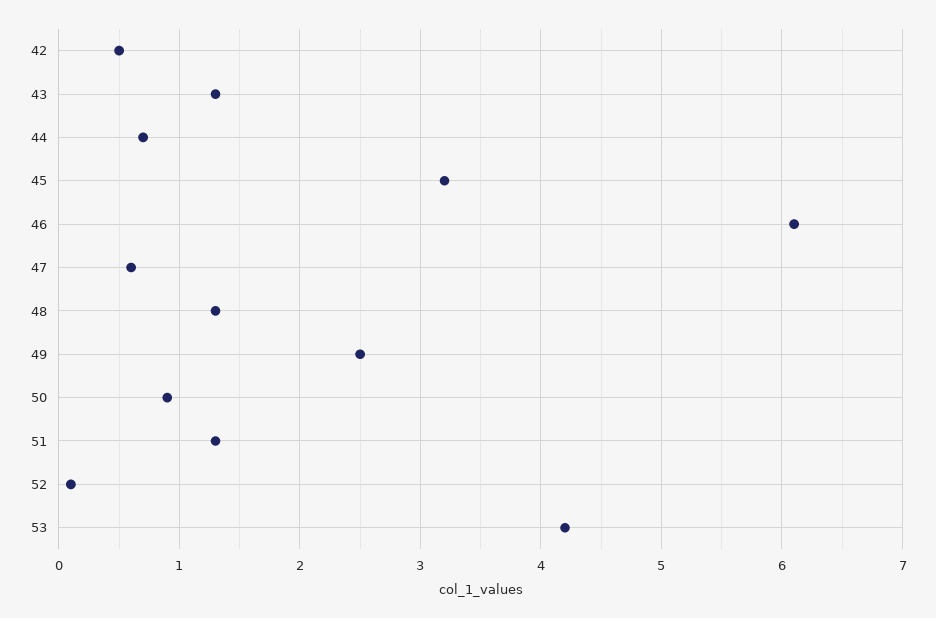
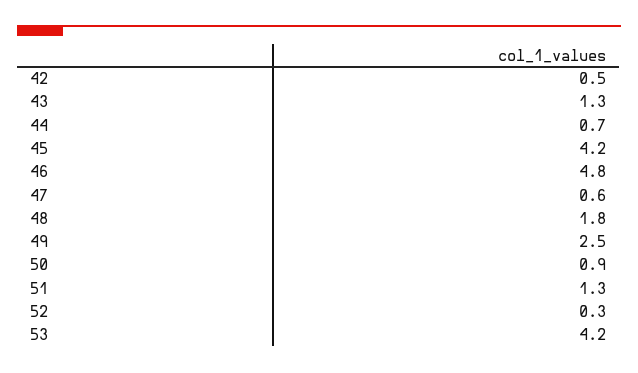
45: 3.2 -> 4.2
46: 6.1 -> 4.8
48: 1.3 -> 1.8
52: 0.1 -> 0.3

